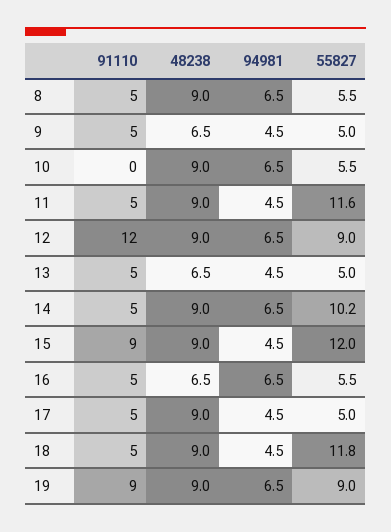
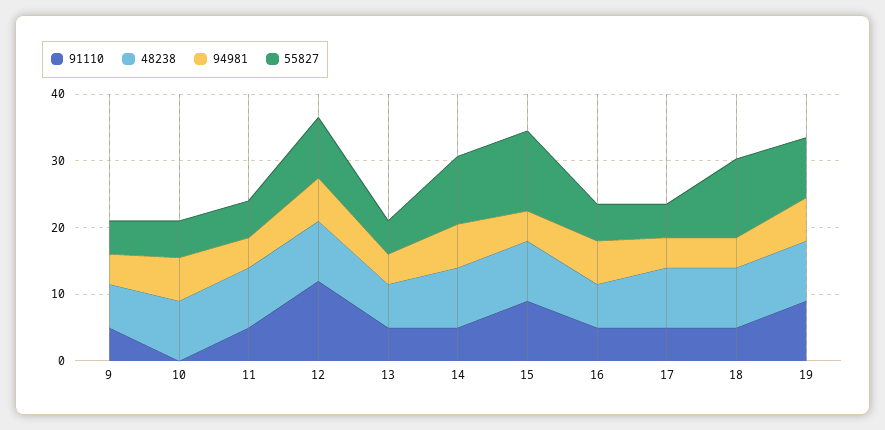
91110, 8: 5 -> none
48238, 8: 9 -> none
94981, 8: 6.5 -> none
55827, 8: 5.5 -> none
55827, 11: 11.6 -> 6

